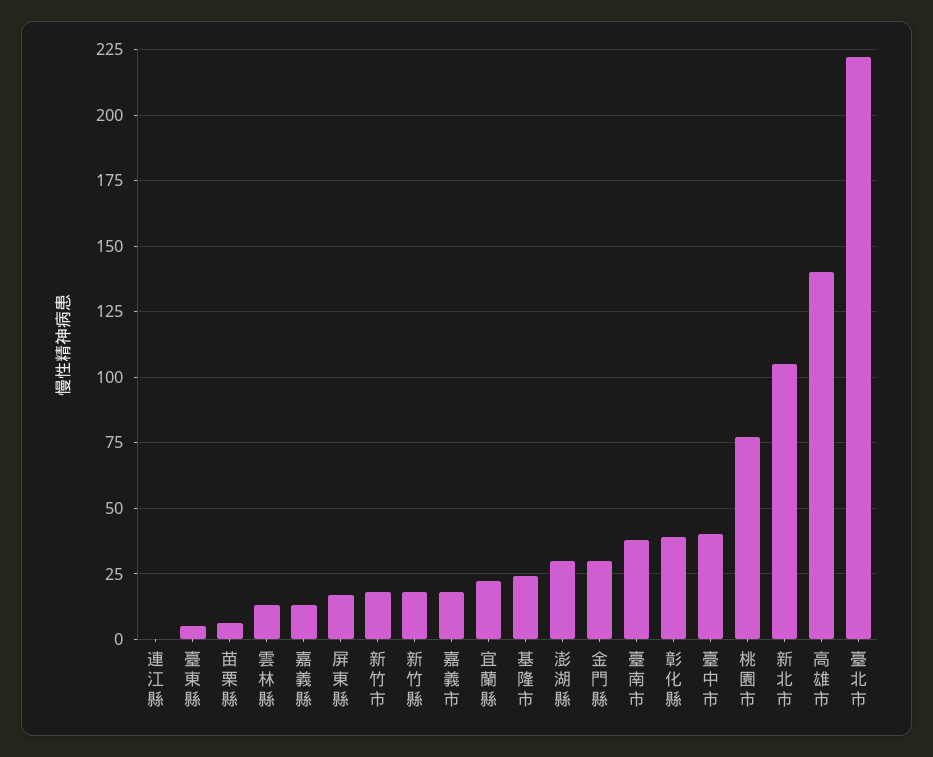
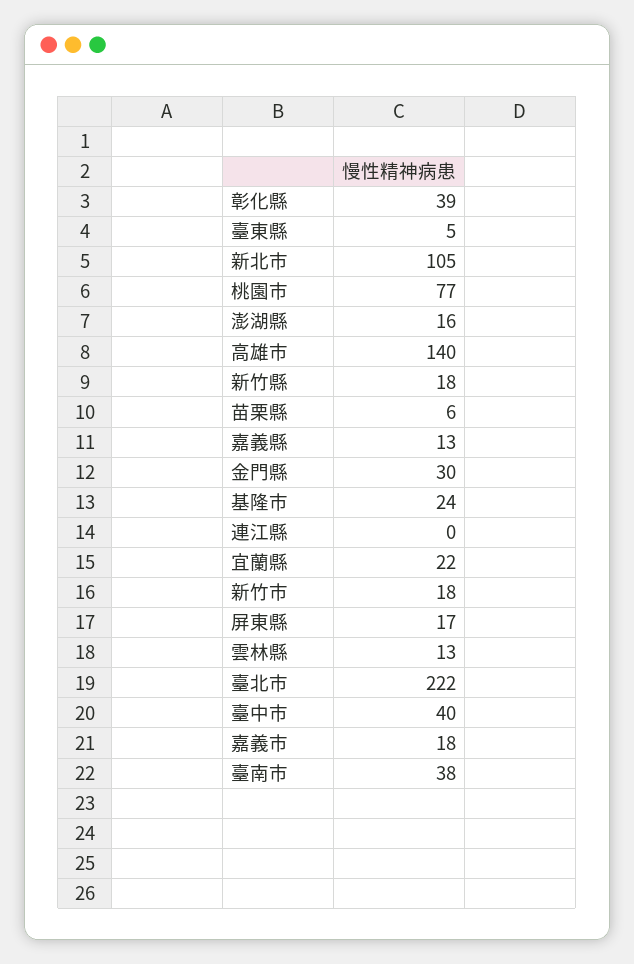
澎湖縣: 30 -> 16

